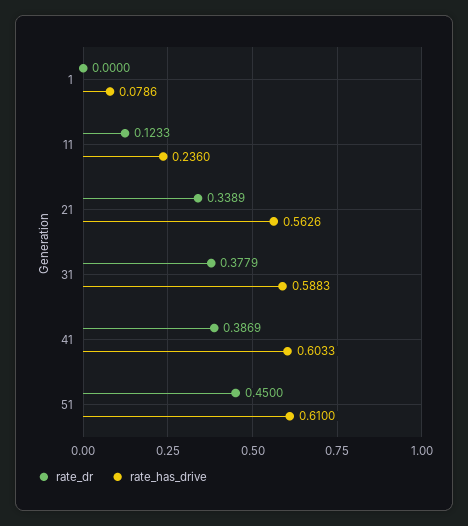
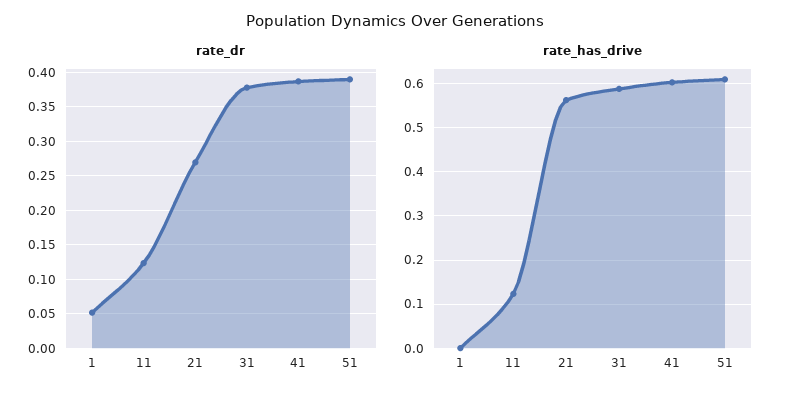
rate_dr, 1: 0 -> 0.05
rate_has_drive, 1: 0.0786 -> 0
rate_has_drive, 11: 0.236 -> 0.12
rate_dr, 21: 0.3389 -> 0.27
rate_dr, 51: 0.45 -> 0.39

